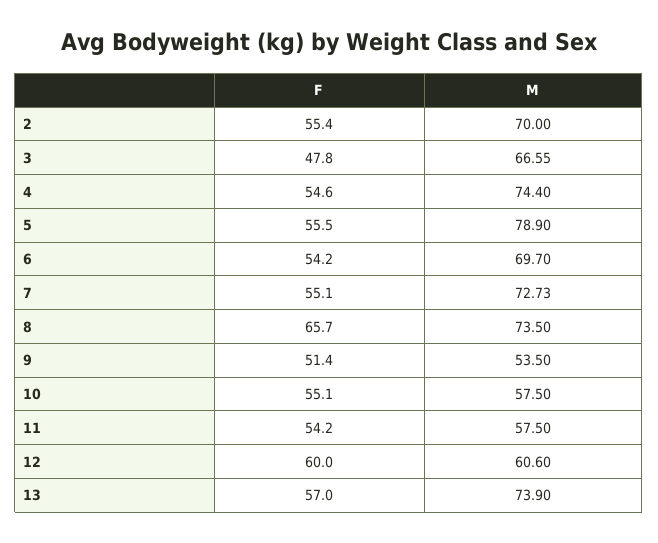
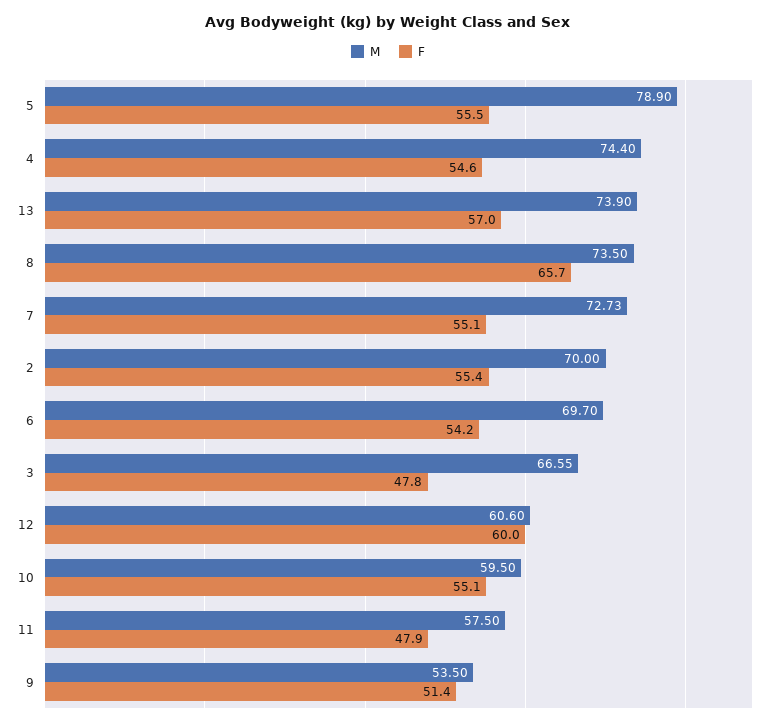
M, 10: 57.5 -> 59.5
F, 11: 54.2 -> 47.9

